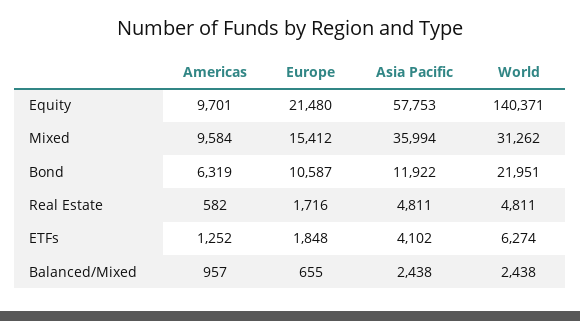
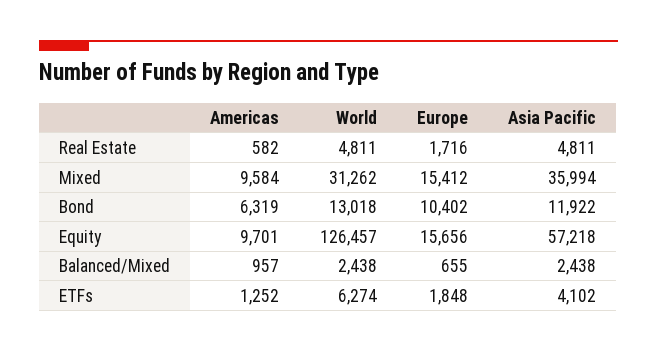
Europe, Equity: 21480 -> 15656
Asia Pacific, Equity: 57753 -> 57218
World, Equity: 140371 -> 126457
Europe, Bond: 10587 -> 10402
World, Bond: 21951 -> 13018

